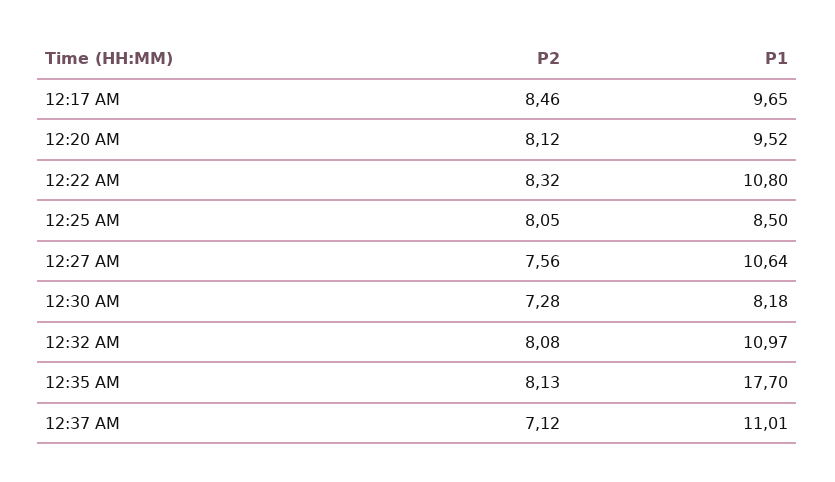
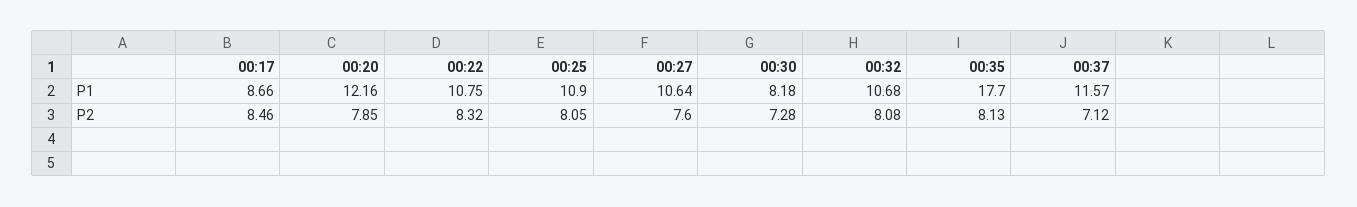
P1, 12:17 AM: 9.65 -> 8.66
P2, 12:20 AM: 8.12 -> 7.85
P1, 12:20 AM: 9.52 -> 12.16
P1, 12:22 AM: 10.8 -> 10.75
P1, 12:25 AM: 8.5 -> 10.9
P2, 12:27 AM: 7.56 -> 7.6
P1, 12:32 AM: 10.97 -> 10.68
P1, 12:37 AM: 11.01 -> 11.57

